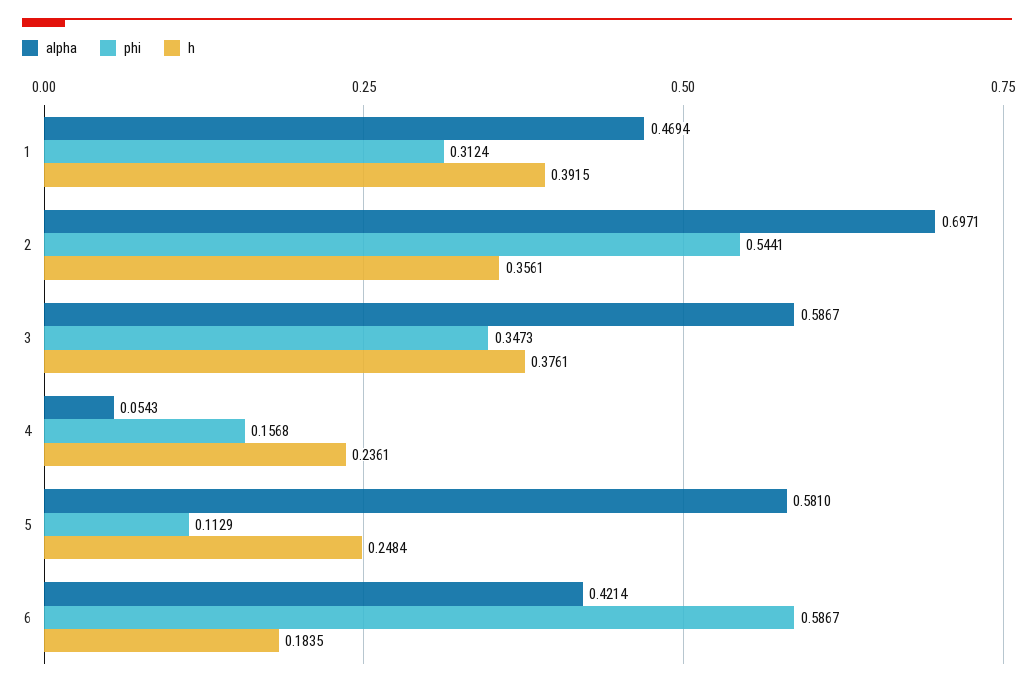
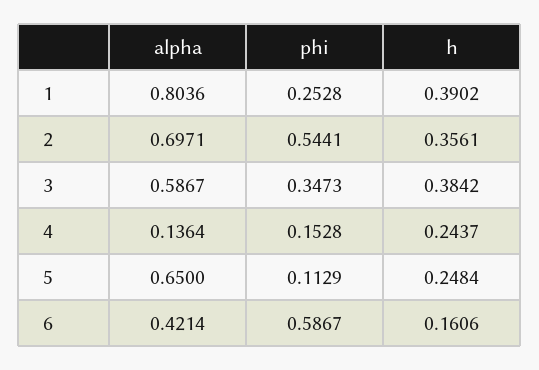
alpha, 1: 0.4694 -> 0.8036
phi, 1: 0.3124 -> 0.2528
h, 1: 0.3915 -> 0.3902
h, 3: 0.3761 -> 0.3842
alpha, 4: 0.0543 -> 0.1364
phi, 4: 0.1568 -> 0.1528
h, 4: 0.2361 -> 0.2437
alpha, 5: 0.581 -> 0.65
h, 6: 0.1835 -> 0.1606

